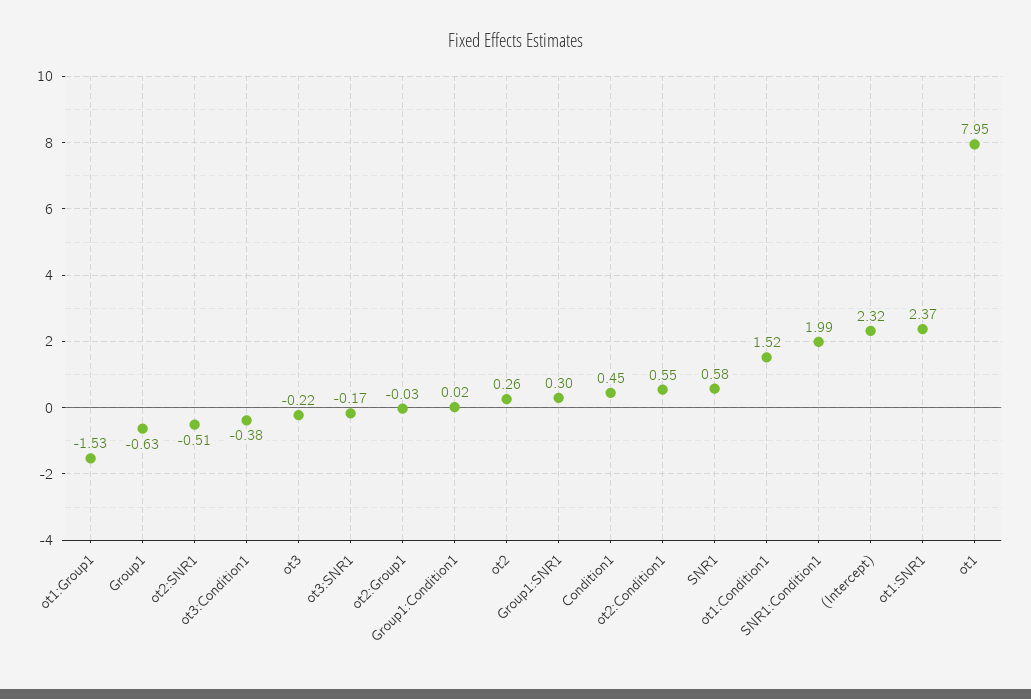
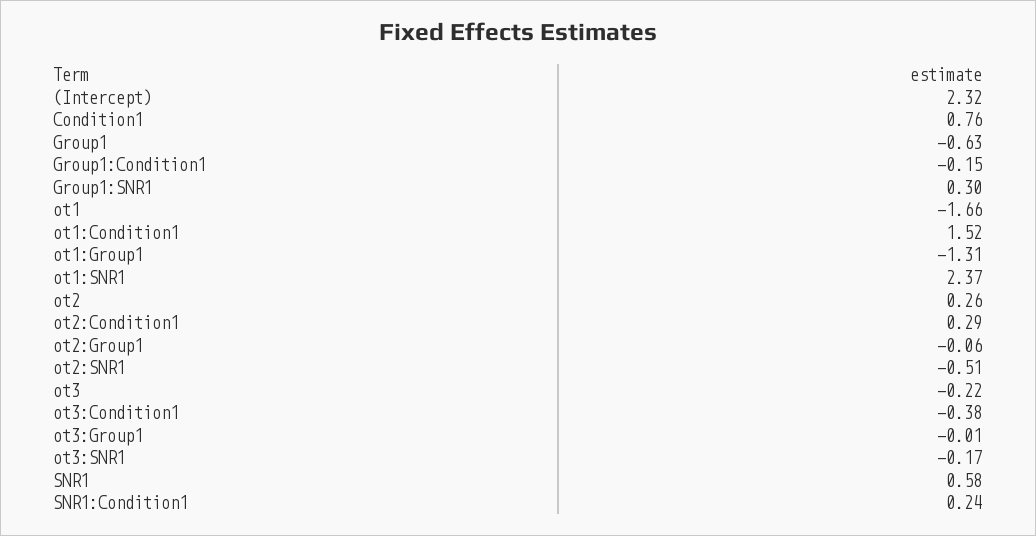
ot1:Group1: -1.53 -> -1.31
ot2:Group1: -0.03 -> -0.06
Group1:Condition1: 0.02 -> -0.15
Condition1: 0.45 -> 0.76
ot2:Condition1: 0.55 -> 0.29
SNR1:Condition1: 1.99 -> 0.24
ot1: 7.95 -> -1.66
ot3:Group1: none -> -0.01

